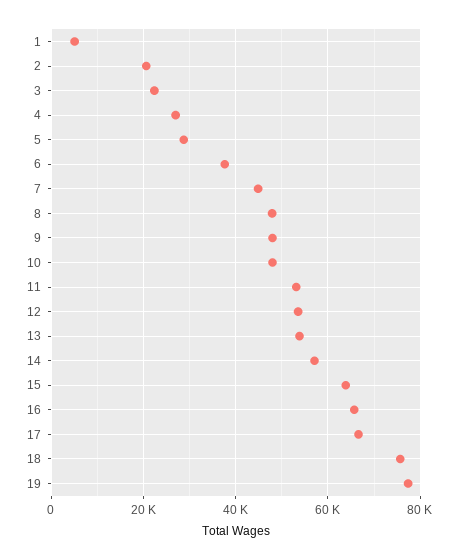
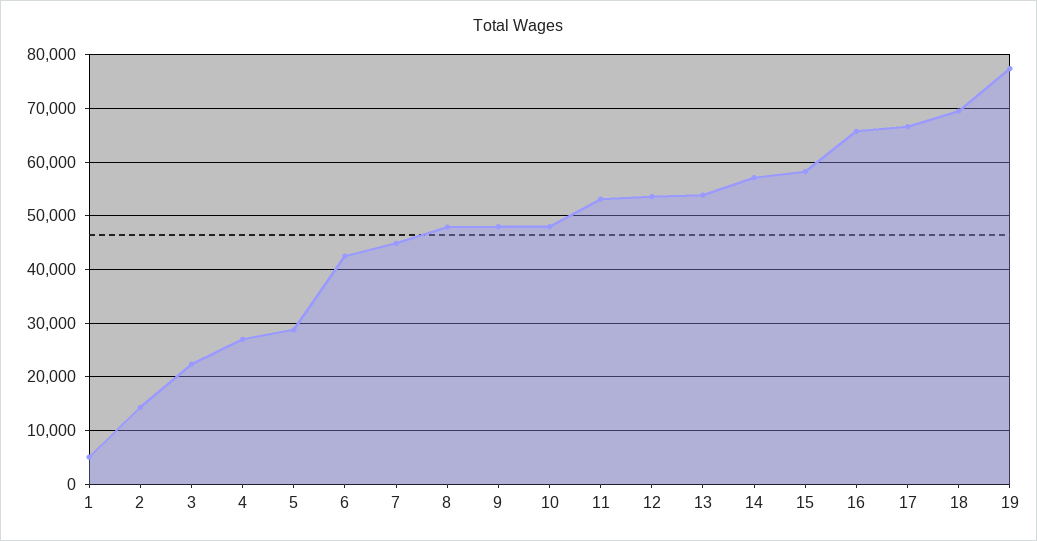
2: 20000 -> 14000
6: 38000 -> 42000
15: 64000 -> 58000
18: 76000 -> 70000

